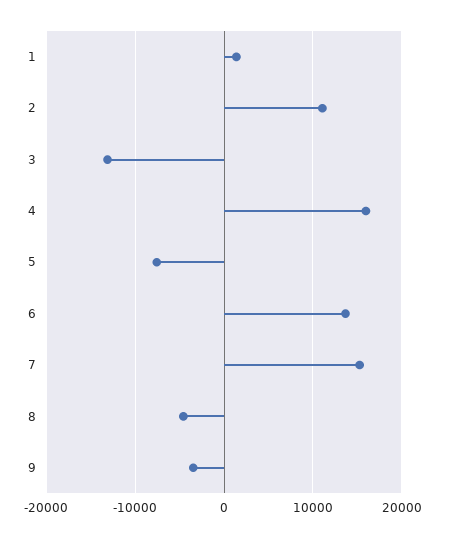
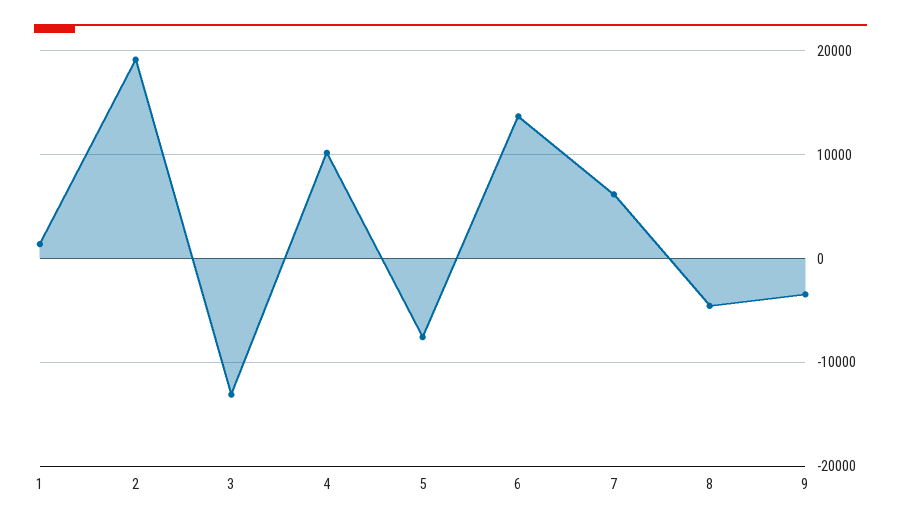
2: 11000 -> 19000
4: 16000 -> 10000
7: 15000 -> 6000

